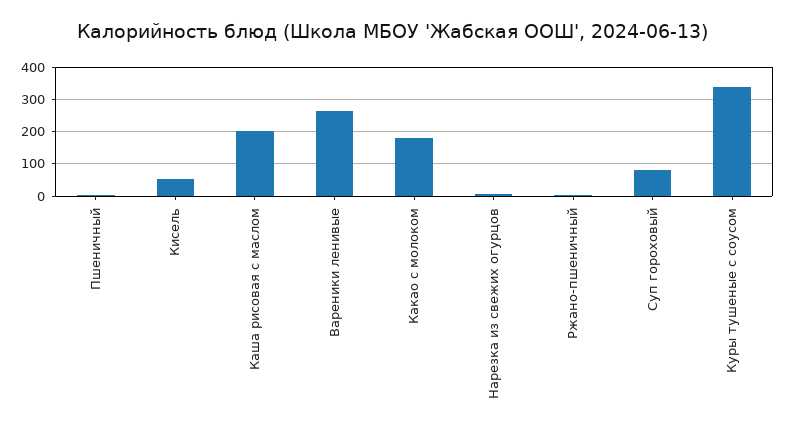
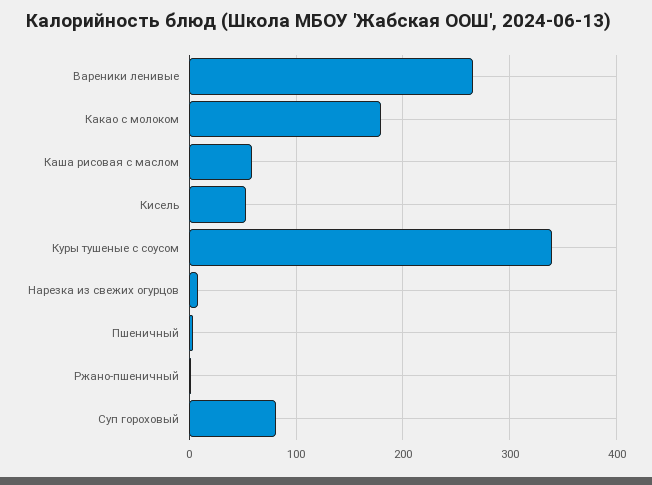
Каша рисовая с маслом: 200 -> 60

